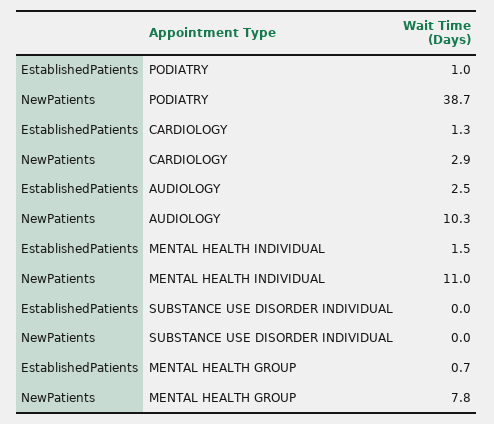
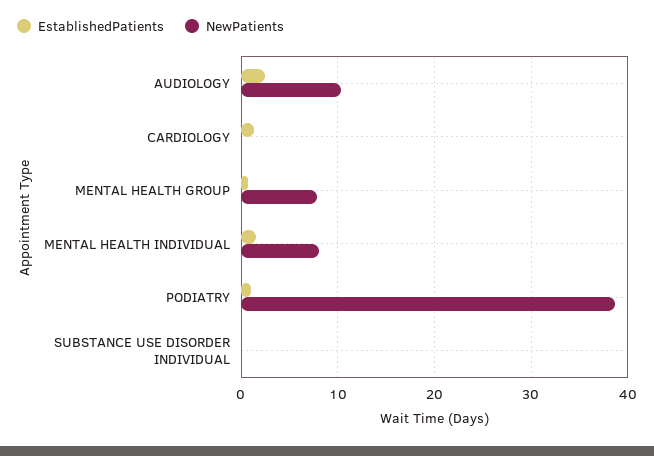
NewPatients, CARDIOLOGY: 2.9 -> 0
NewPatients, MENTAL HEALTH INDIVIDUAL: 11 -> 8

